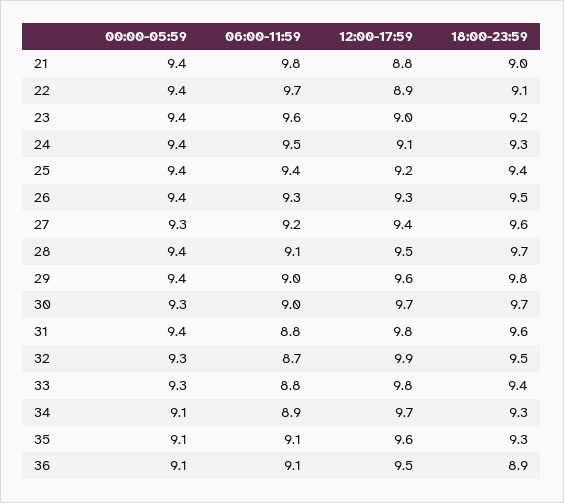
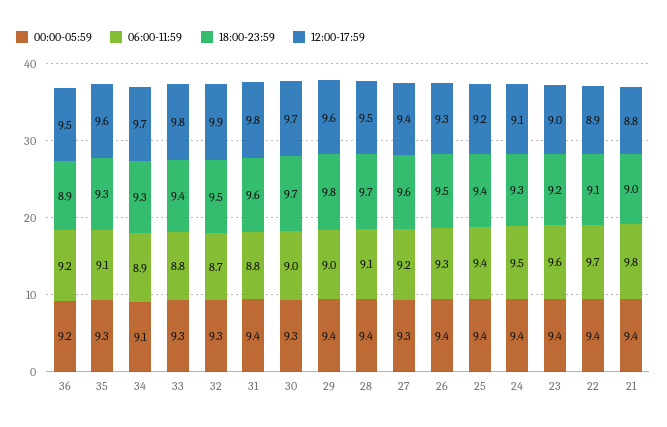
00:00-05:59, 35: 9.1 -> 9.3
00:00-05:59, 36: 9.1 -> 9.2
06:00-11:59, 36: 9.1 -> 9.2

